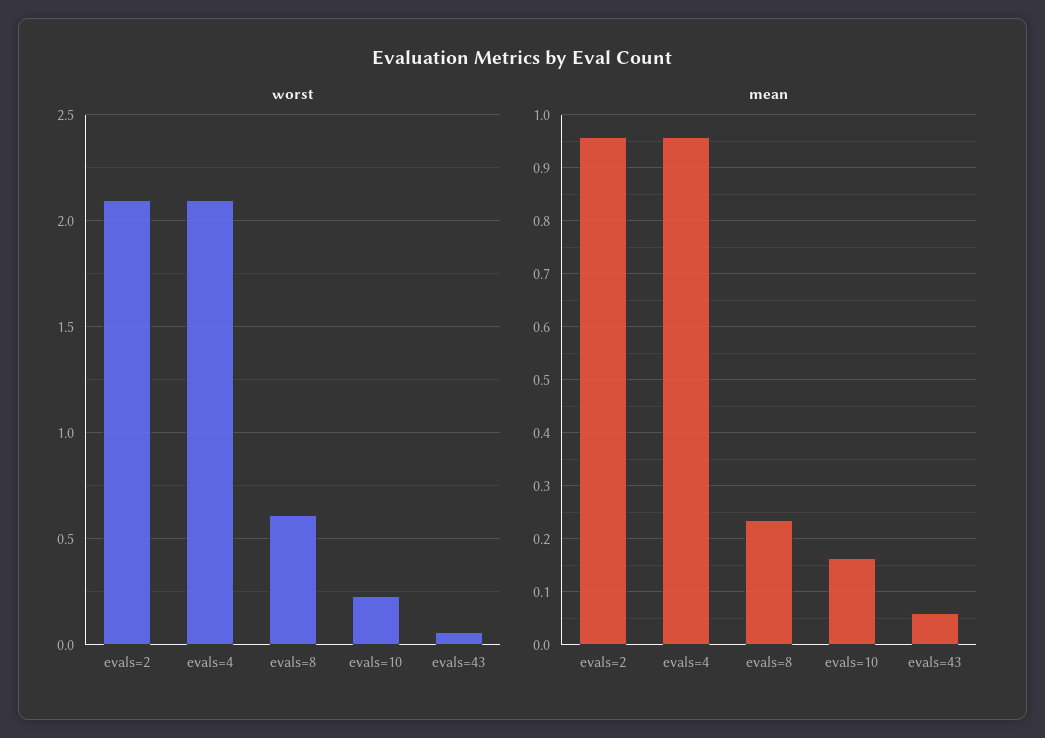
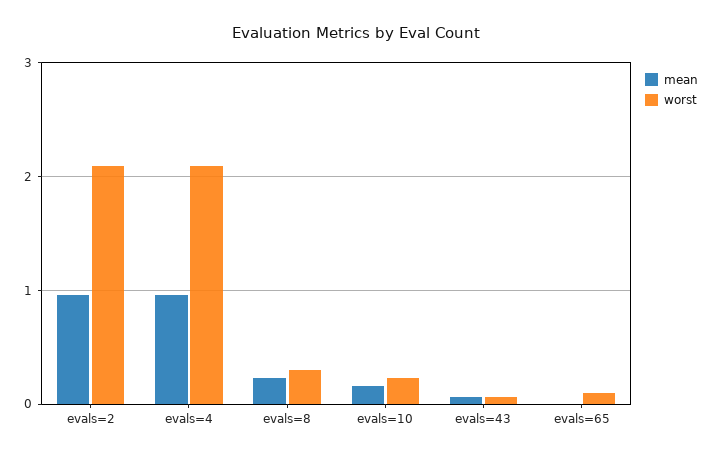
worst, evals=8: 0.6 -> 0.3
mean, evals=65: none -> 0
worst, evals=65: none -> 0.1

